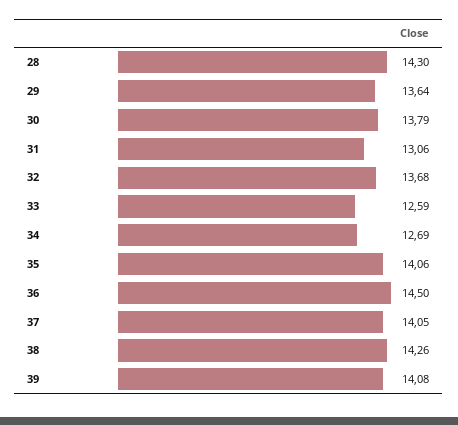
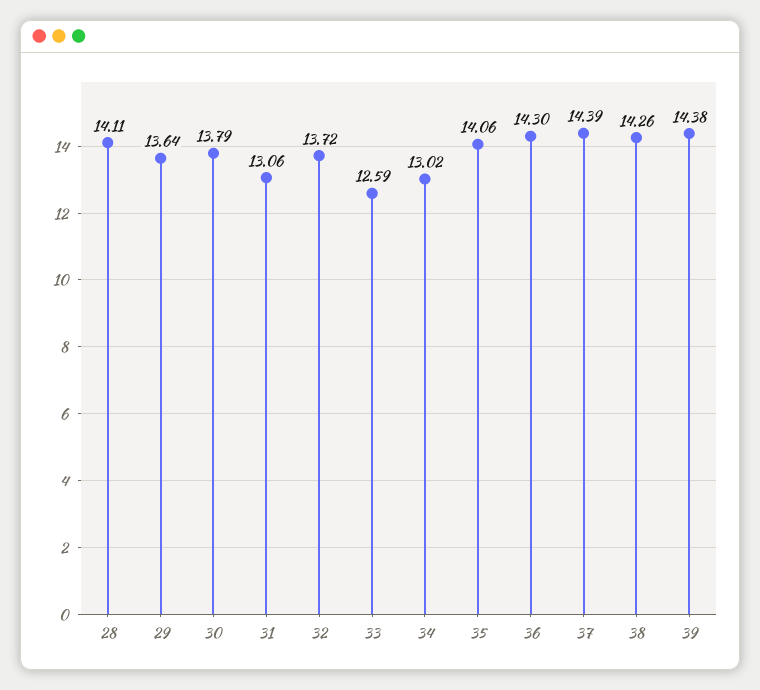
28: 14.3 -> 14.11
32: 13.68 -> 13.72
34: 12.69 -> 13.02
36: 14.5 -> 14.3
37: 14.05 -> 14.39
39: 14.08 -> 14.38

